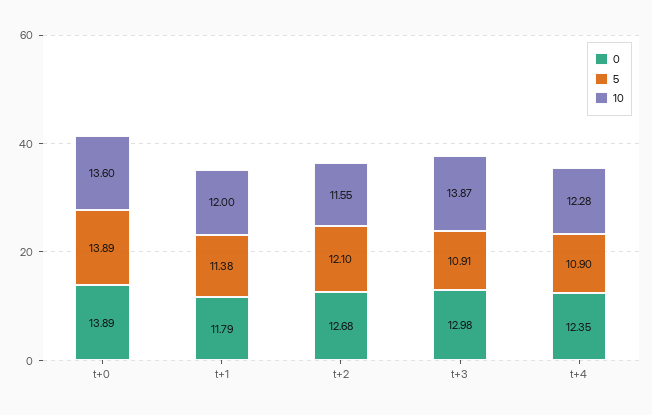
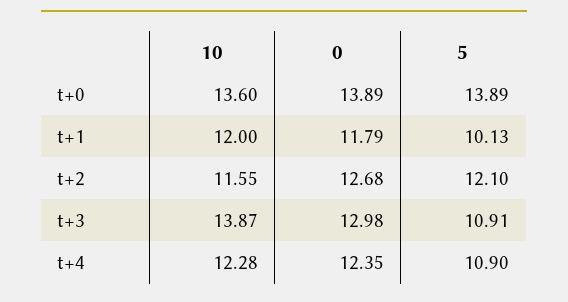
5, t+1: 11.38 -> 10.13

